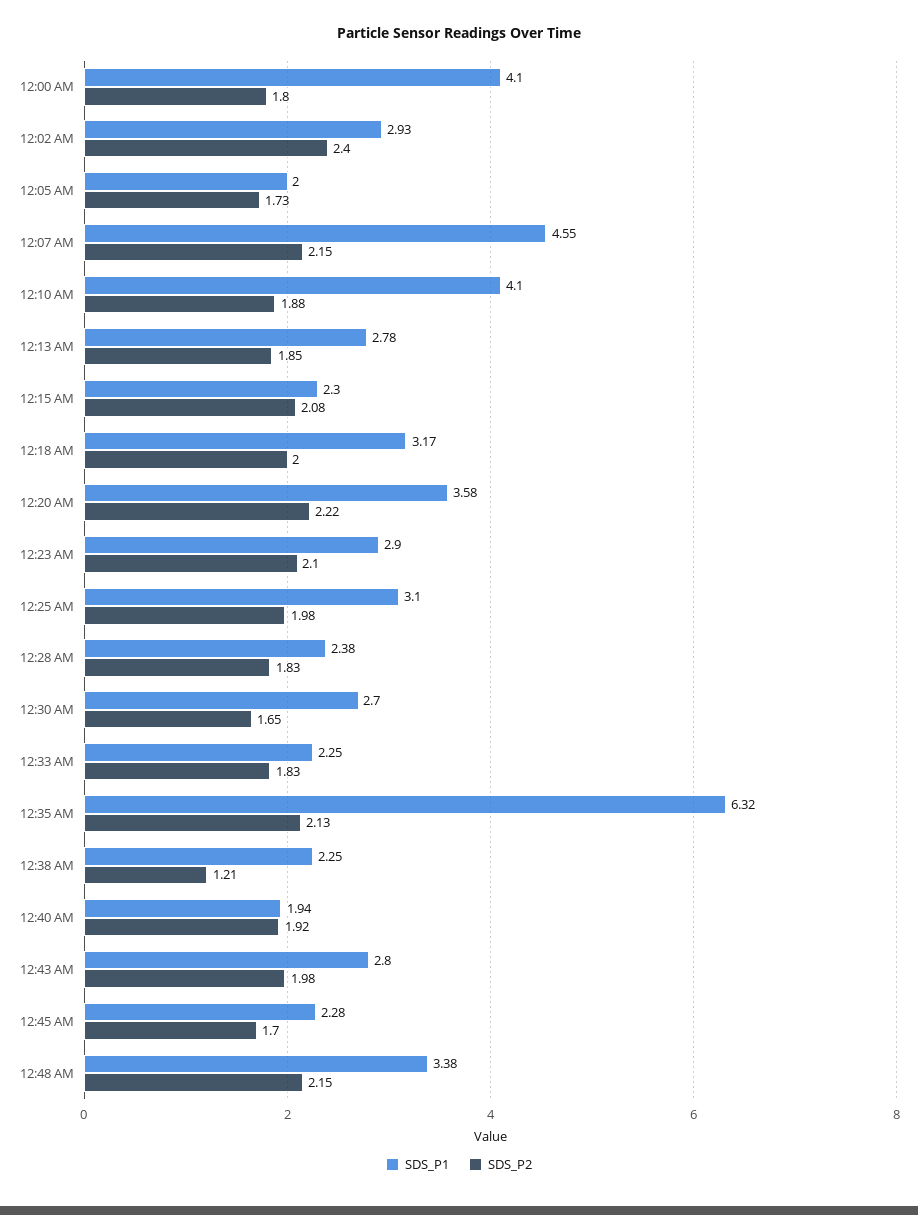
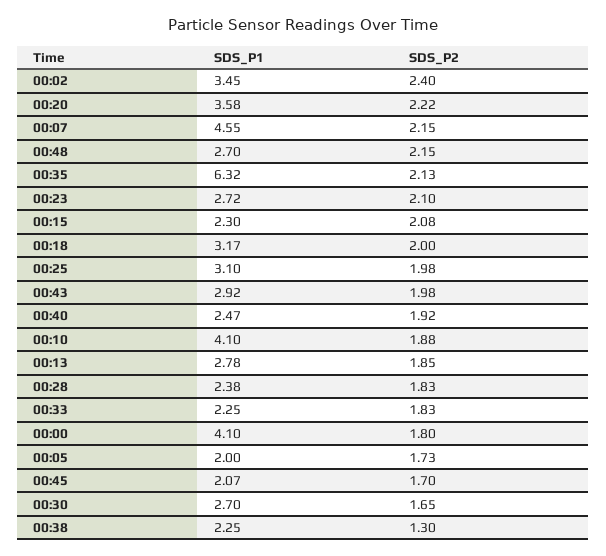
SDS_P1, 12:02 AM: 2.93 -> 3.45
SDS_P1, 12:23 AM: 2.9 -> 2.72
SDS_P2, 12:38 AM: 1.21 -> 1.3
SDS_P1, 12:40 AM: 1.94 -> 2.47
SDS_P1, 12:43 AM: 2.8 -> 2.92
SDS_P1, 12:45 AM: 2.28 -> 2.07
SDS_P1, 12:48 AM: 3.38 -> 2.7

